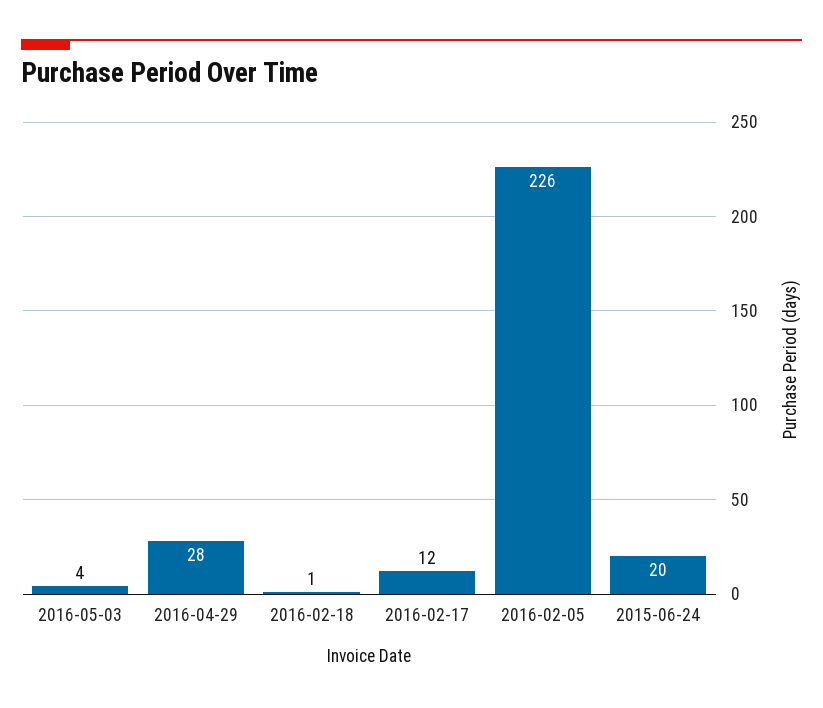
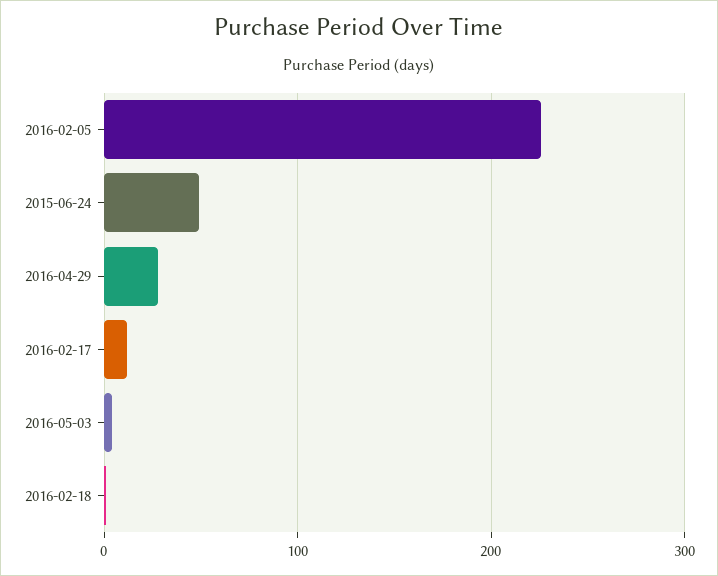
2015-06-24: 20 -> 50

